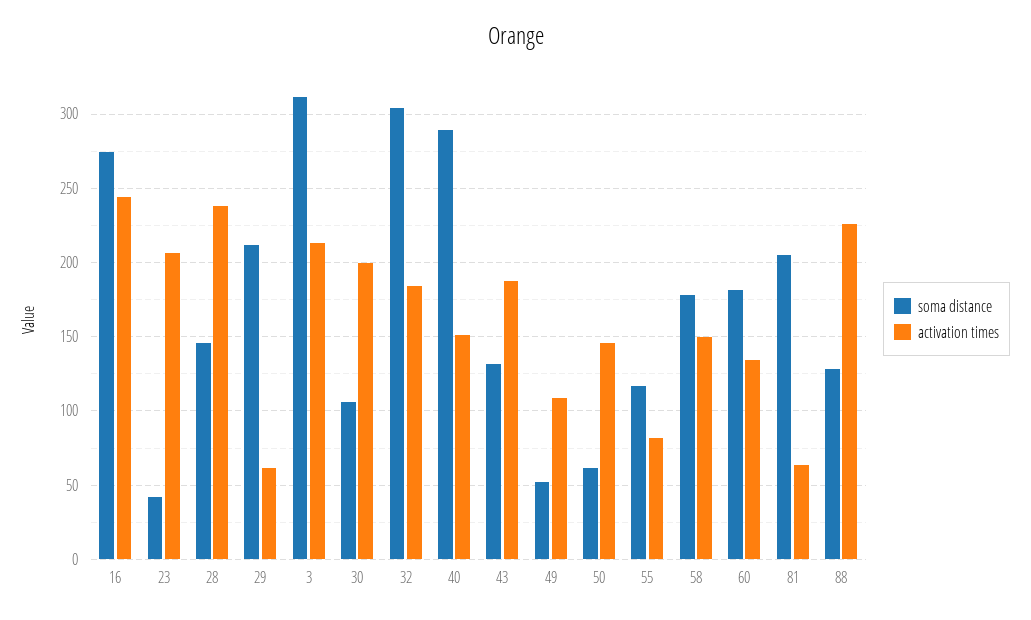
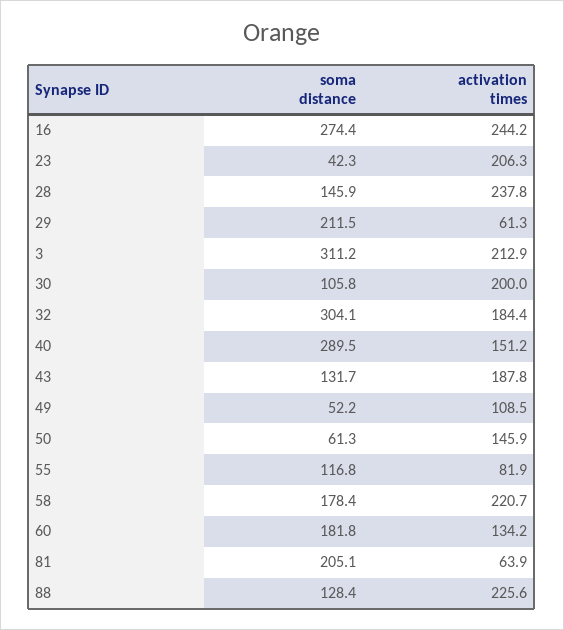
activation times, 58: 150 -> 220.7

